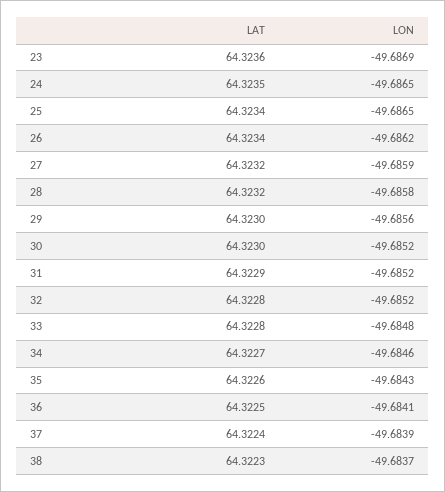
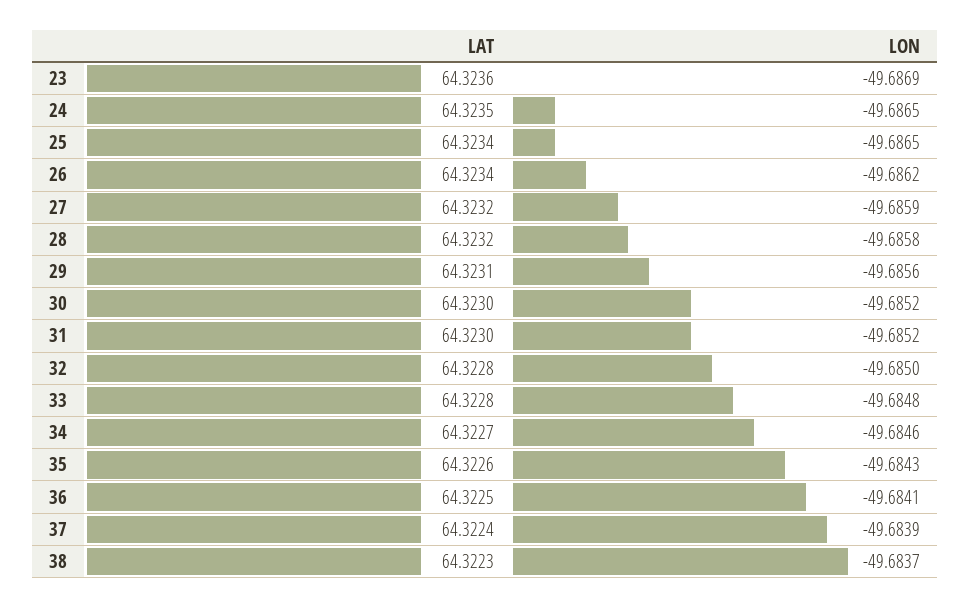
LAT, 29: 64.323 -> 64.3231
LAT, 31: 64.3229 -> 64.323
LON, 32: -49.6852 -> -49.685

